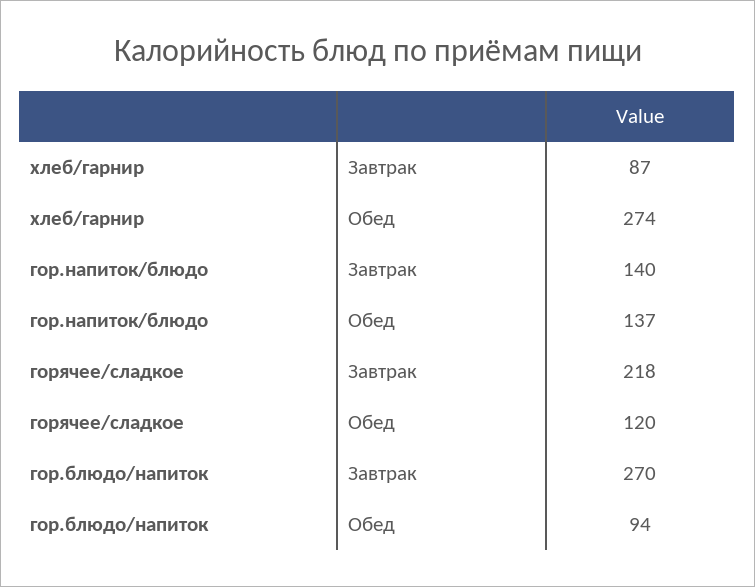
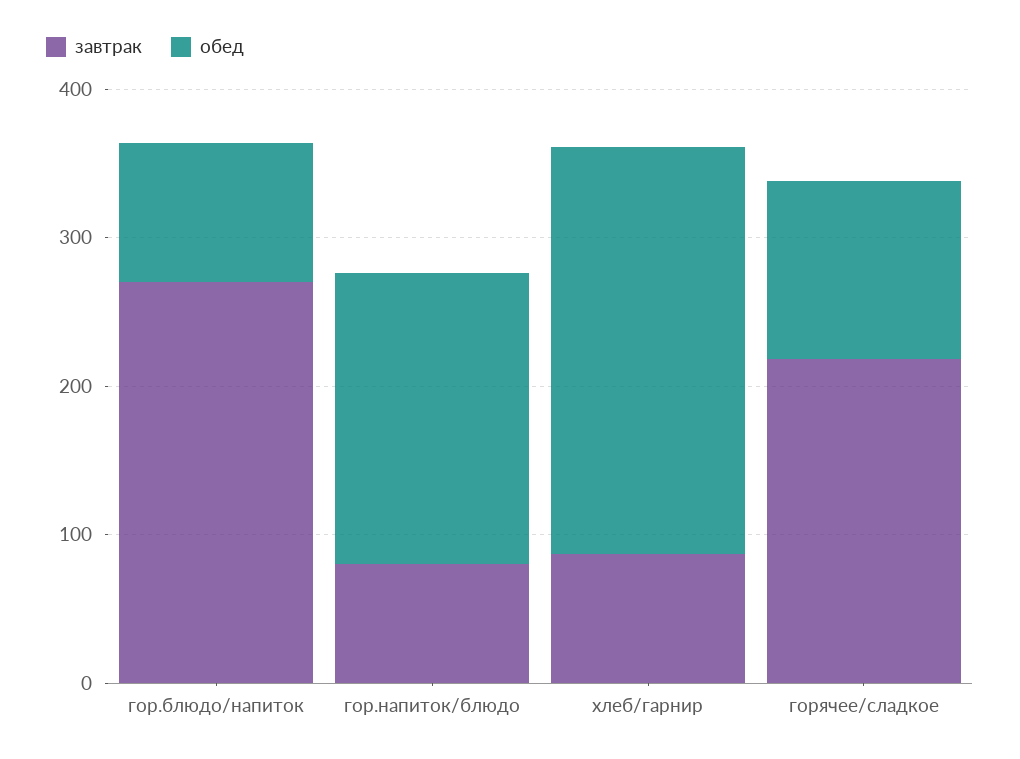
Завтрак, гор.напиток/блюдо: 140 -> 80
Обед, гор.напиток/блюдо: 137 -> 200

